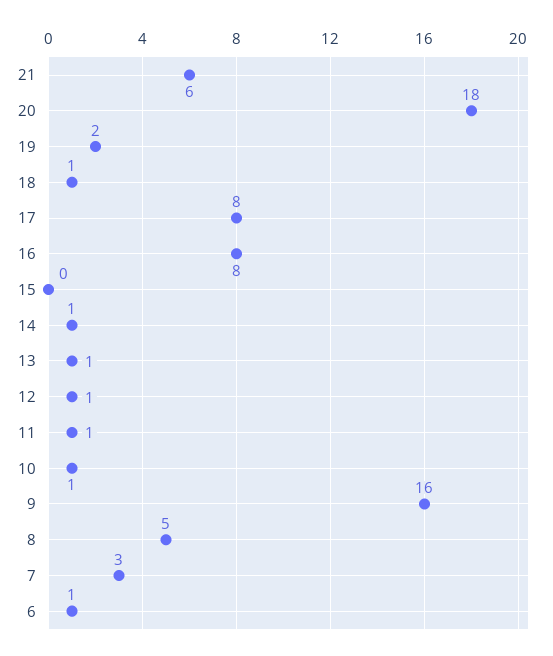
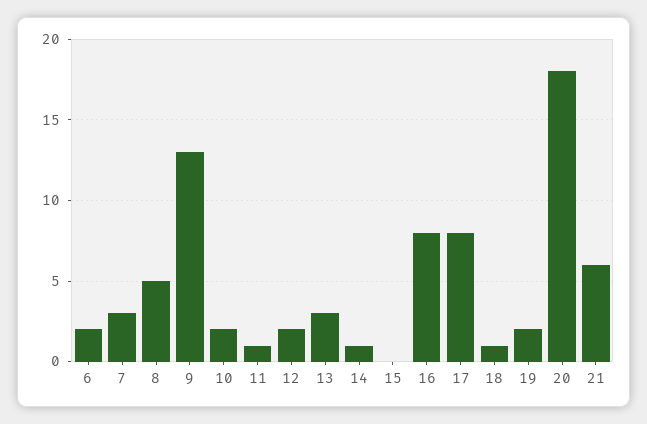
13: 1 -> 3
12: 1 -> 2
10: 1 -> 2
9: 16 -> 13
6: 1 -> 2

